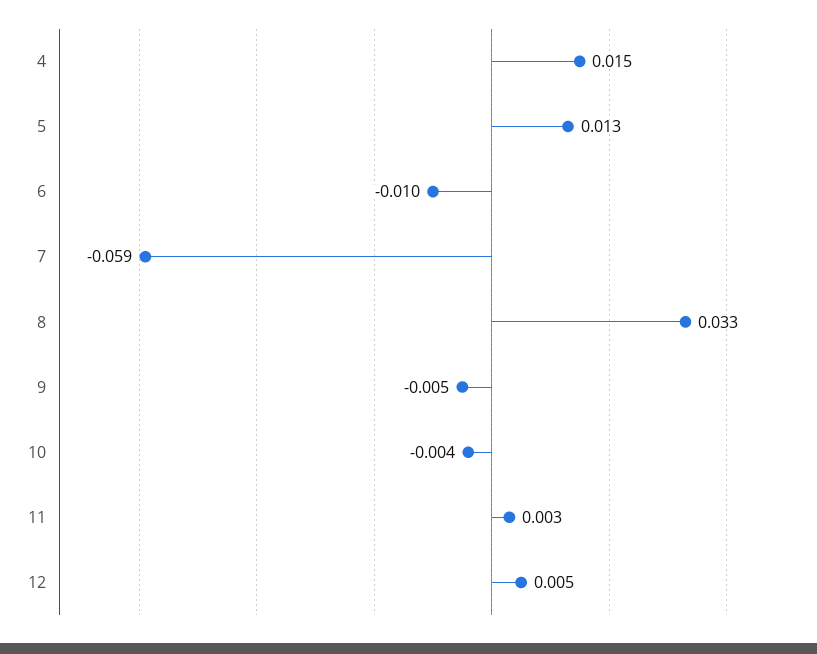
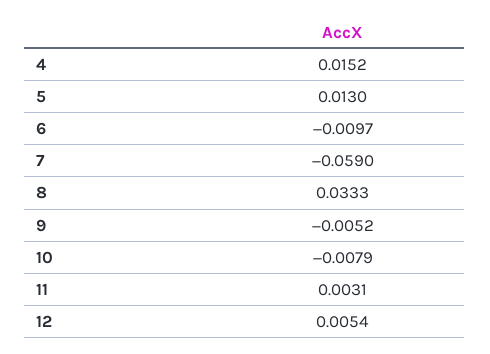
10: -0.004 -> -0.0079

